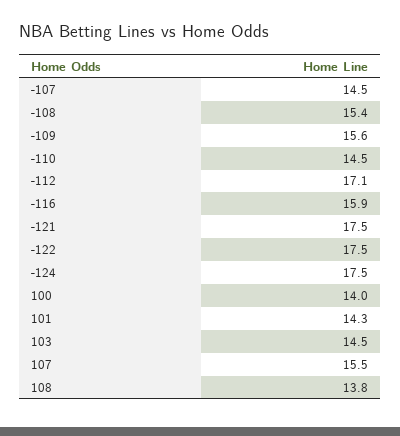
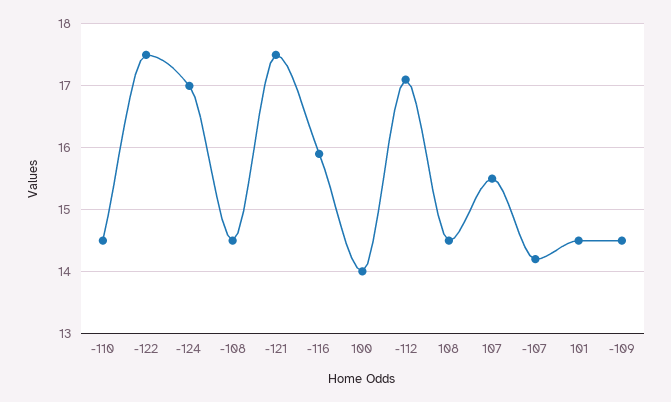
-107: 14.5 -> 14.2
-108: 15.4 -> 14.5
-109: 15.6 -> 14.5
-124: 17.5 -> 17
101: 14.3 -> 14.5
103: 14.5 -> none
108: 13.8 -> 14.5

